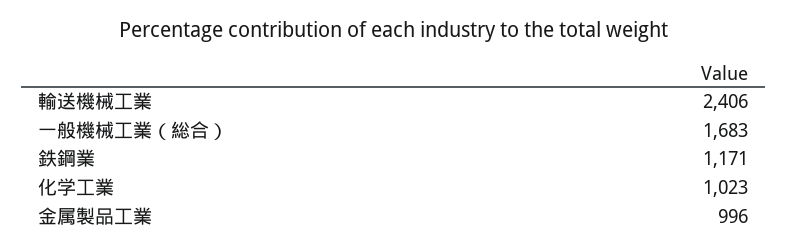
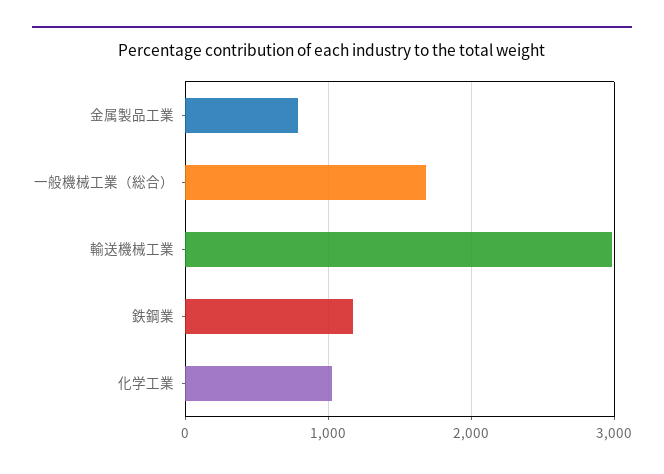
輸送機械工業: 2406 -> 3000
金属製品工業: 996 -> 800

